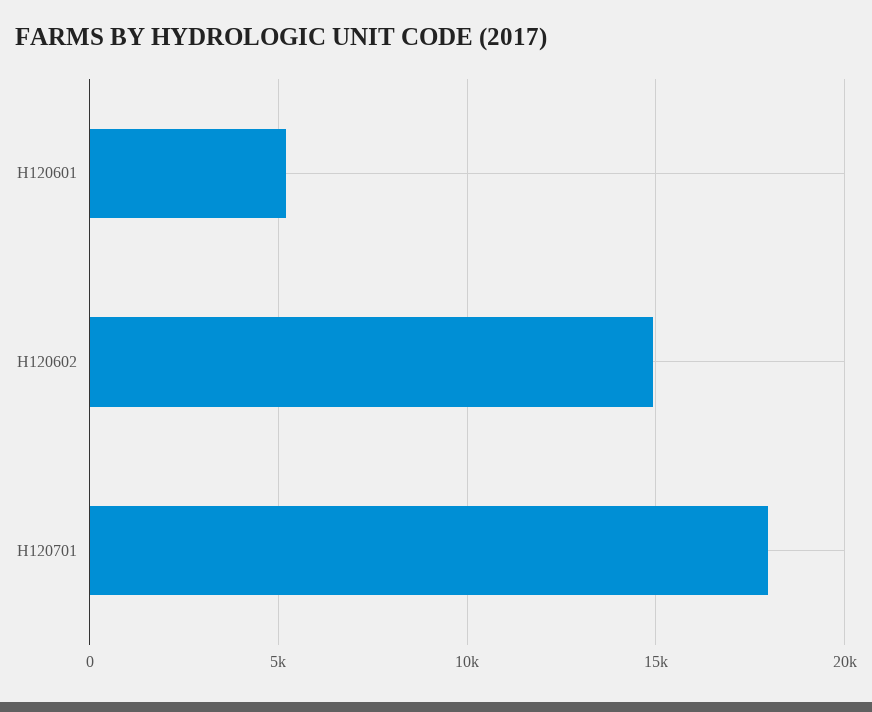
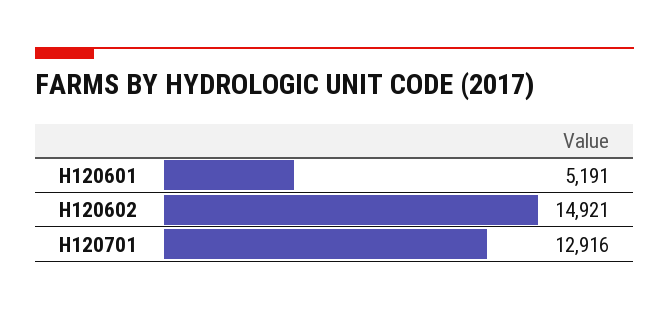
H120701: 18000 -> 12916

